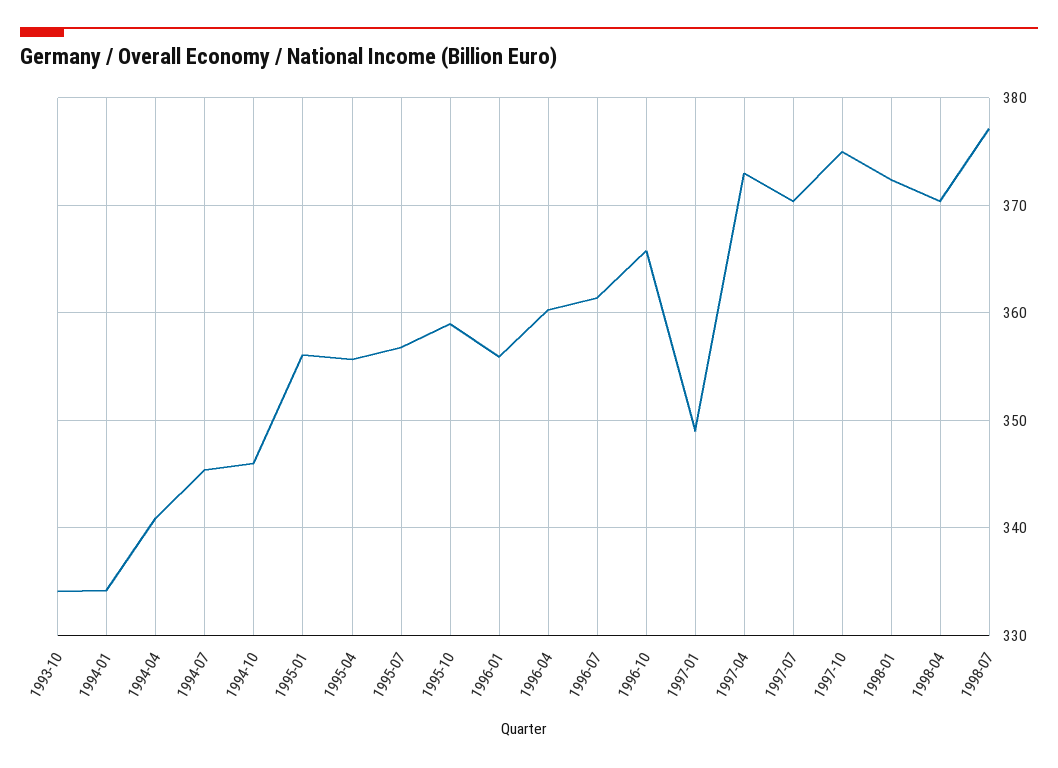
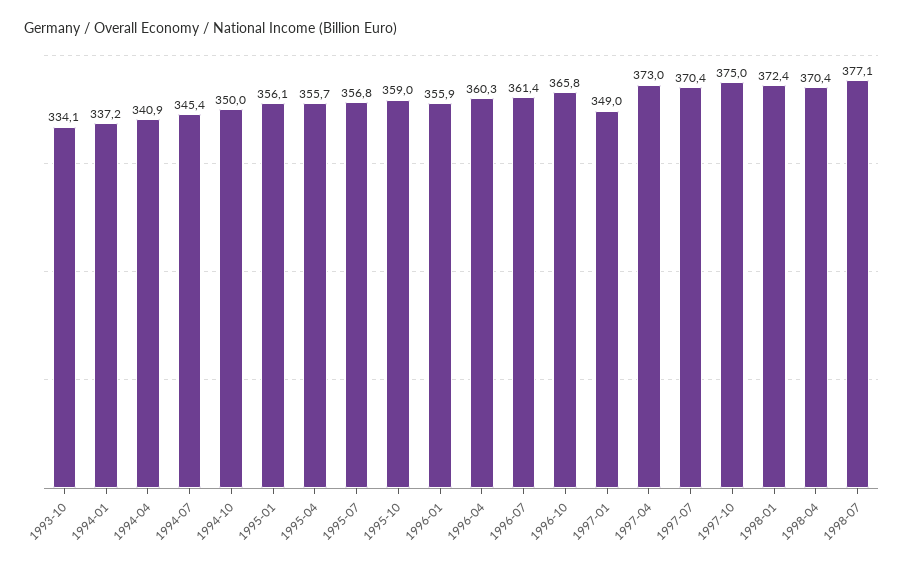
1994-01: 334 -> 337.2
1994-10: 346 -> 350

